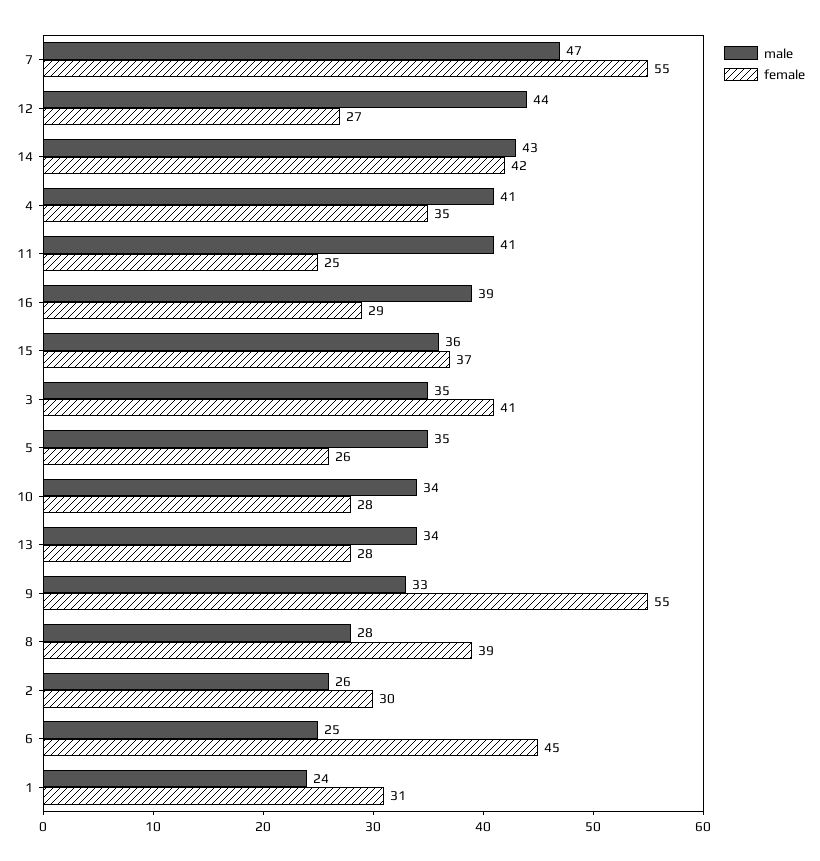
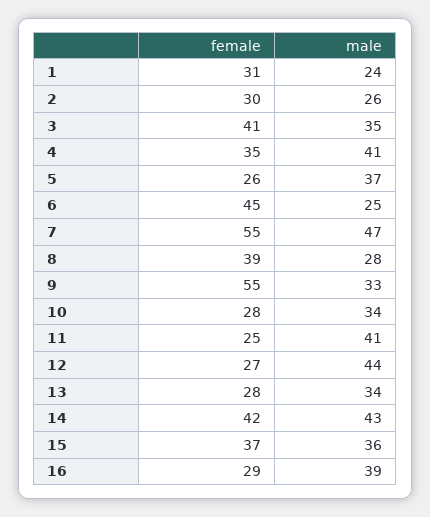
male, 5: 35 -> 37

